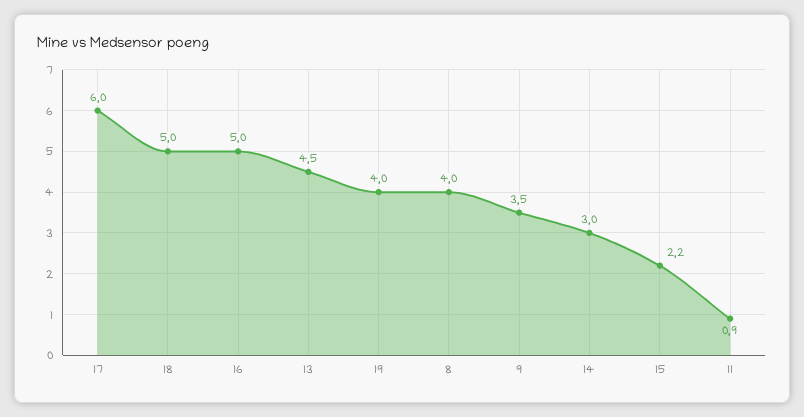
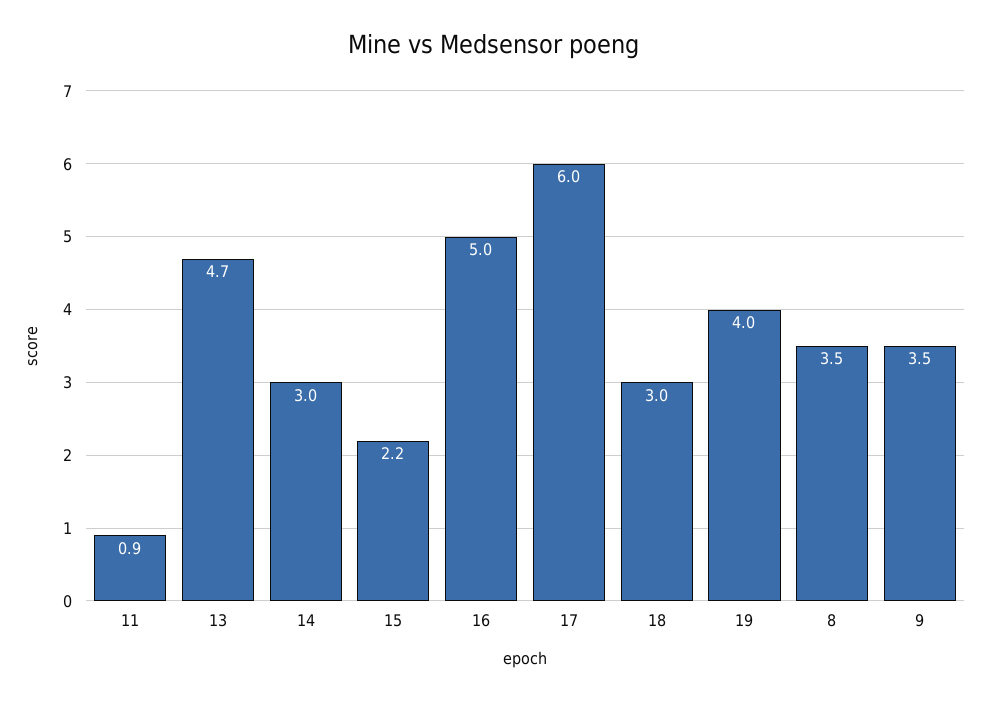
18: 5 -> 3
13: 4.5 -> 4.7
8: 4 -> 3.5

